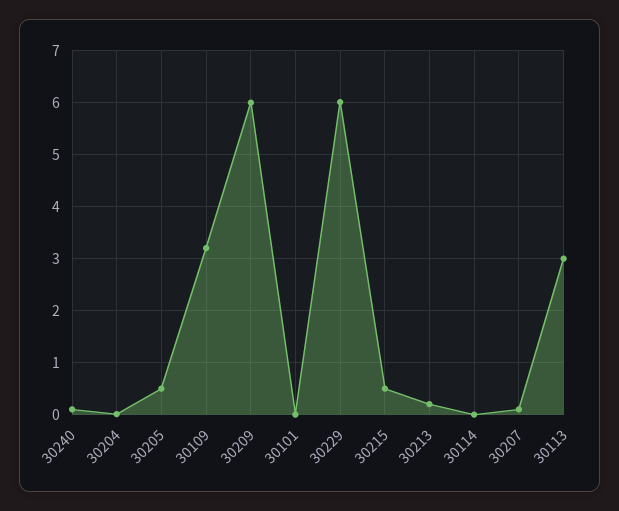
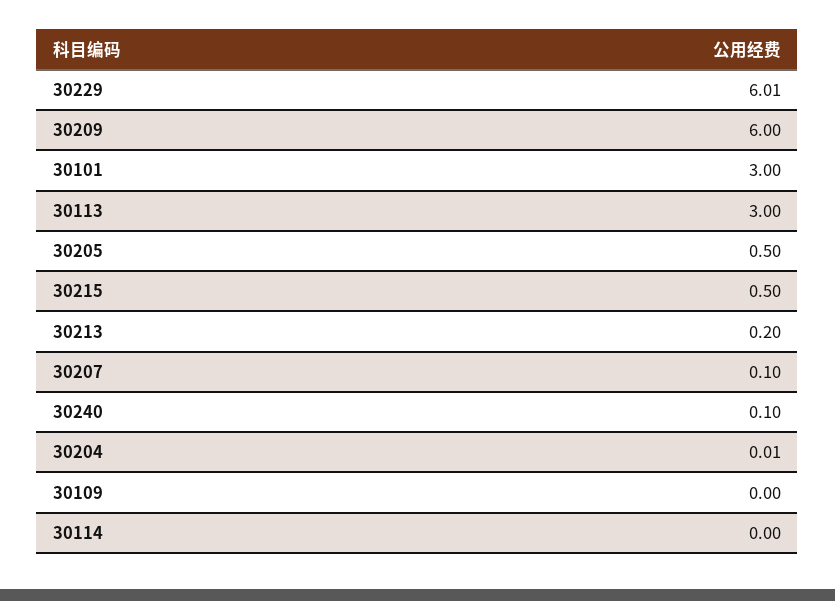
30109: 3.2 -> 0
30101: 0 -> 3

